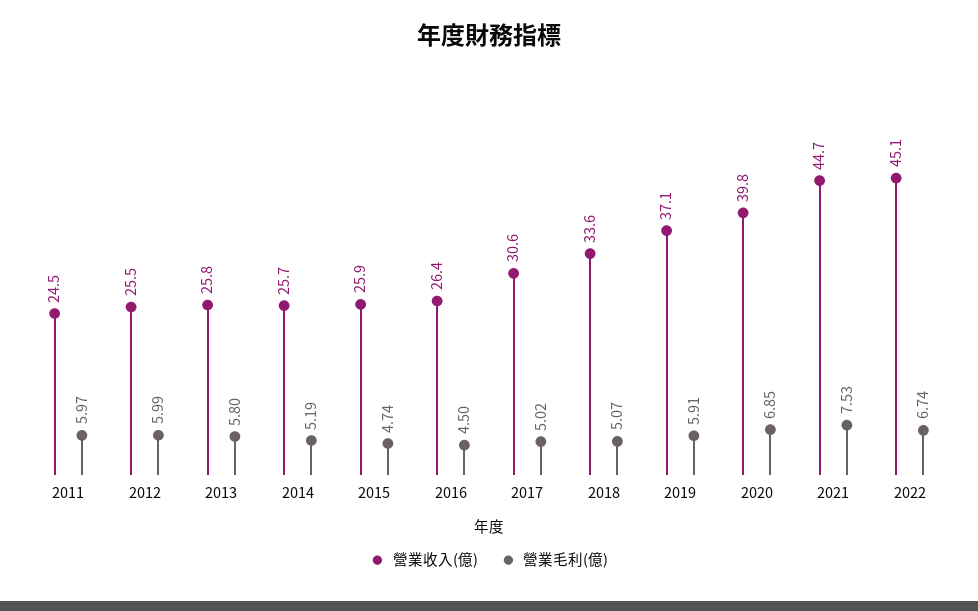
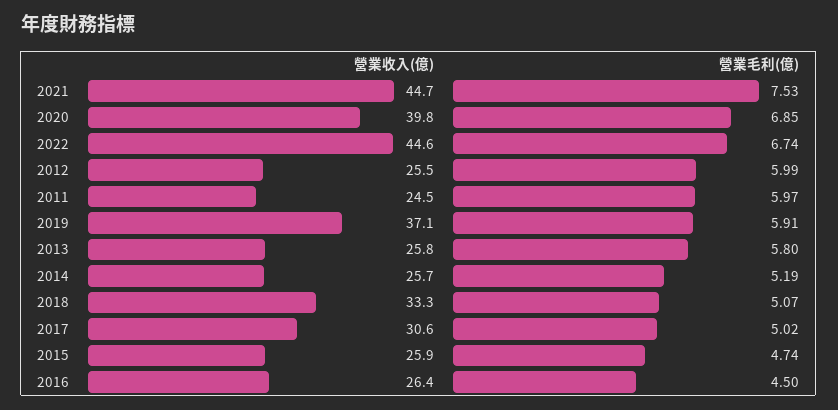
營業收入(億), 2018: 33.6 -> 33.3
營業收入(億), 2022: 45.1 -> 44.6

